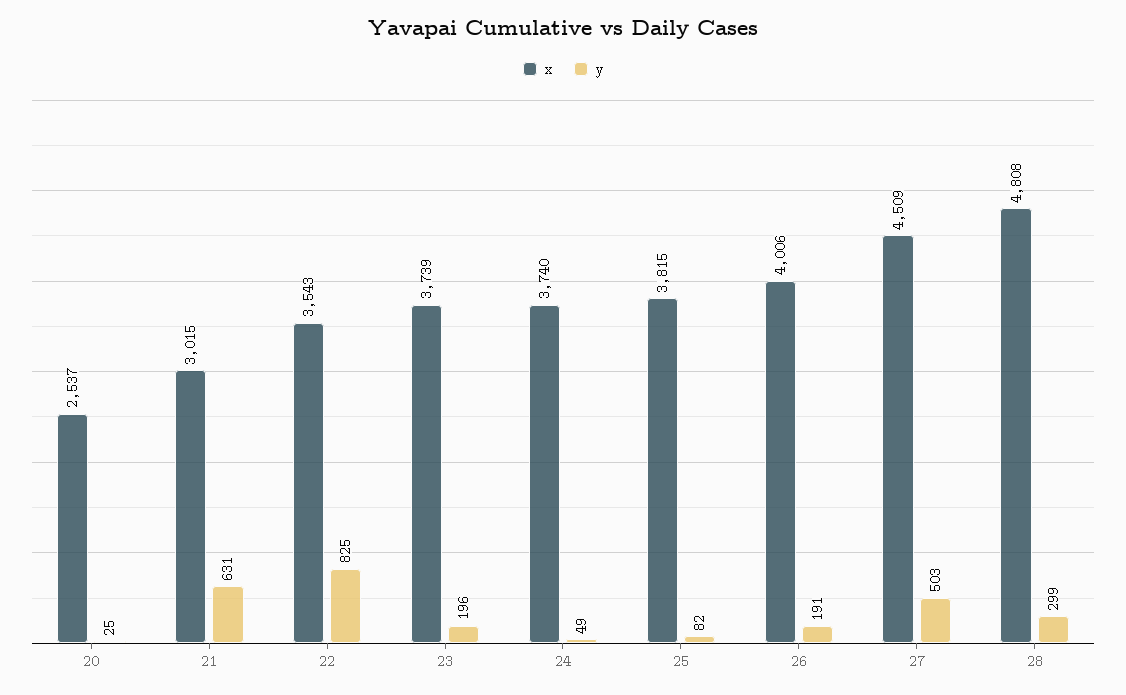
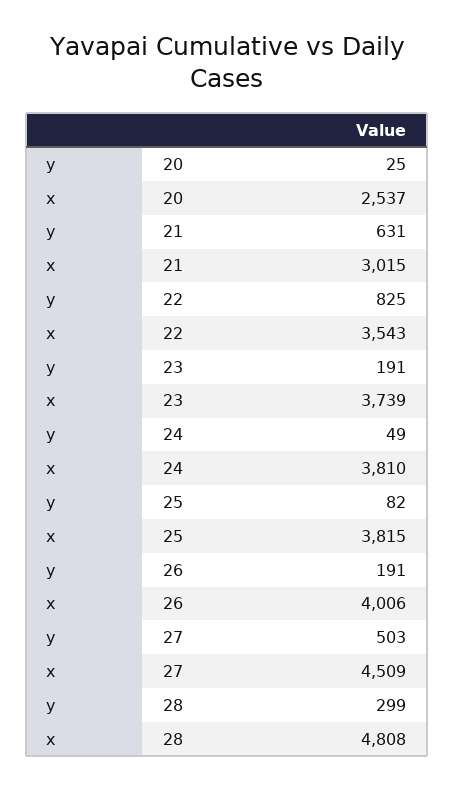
y, 23: 196 -> 191
x, 24: 3740 -> 3810

